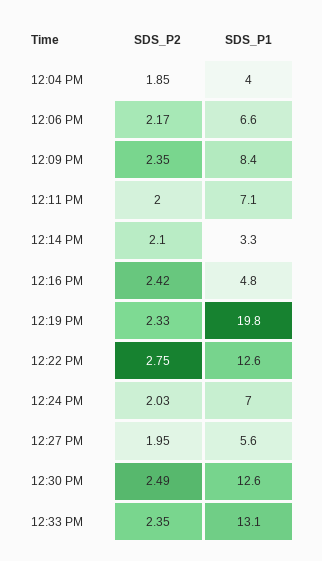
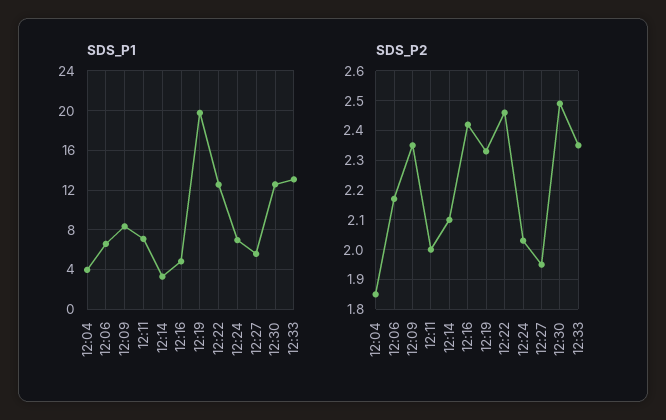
SDS_P2, 12:22 PM: 2.75 -> 2.45

